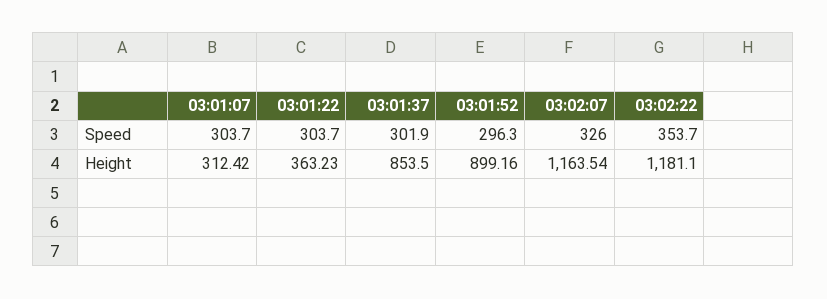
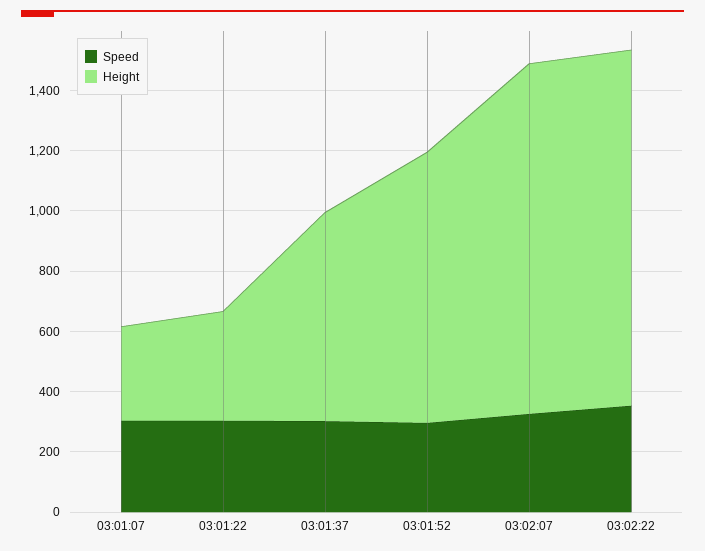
Height, 03:01:37: 853.5 -> 700

